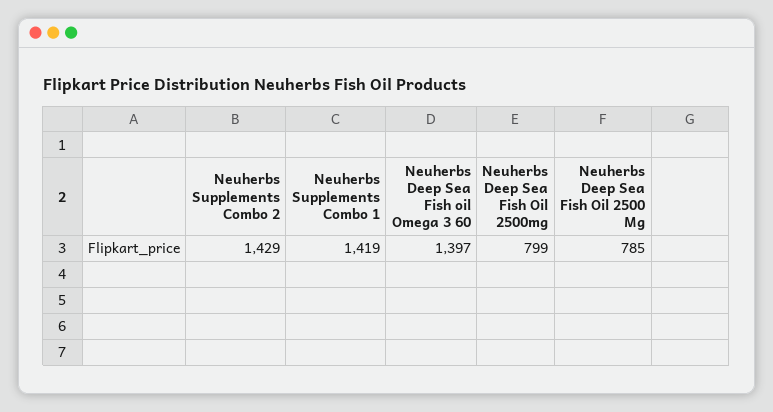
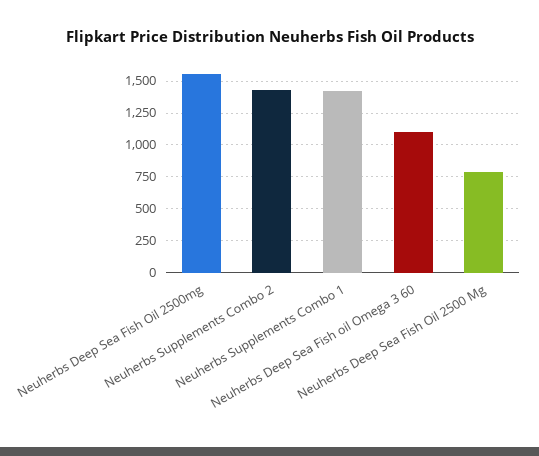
Neuherbs Deep Sea Fish oil Omega 3 60: 1397 -> 1100
Neuherbs Deep Sea Fish Oil 2500mg: 799 -> 1550

